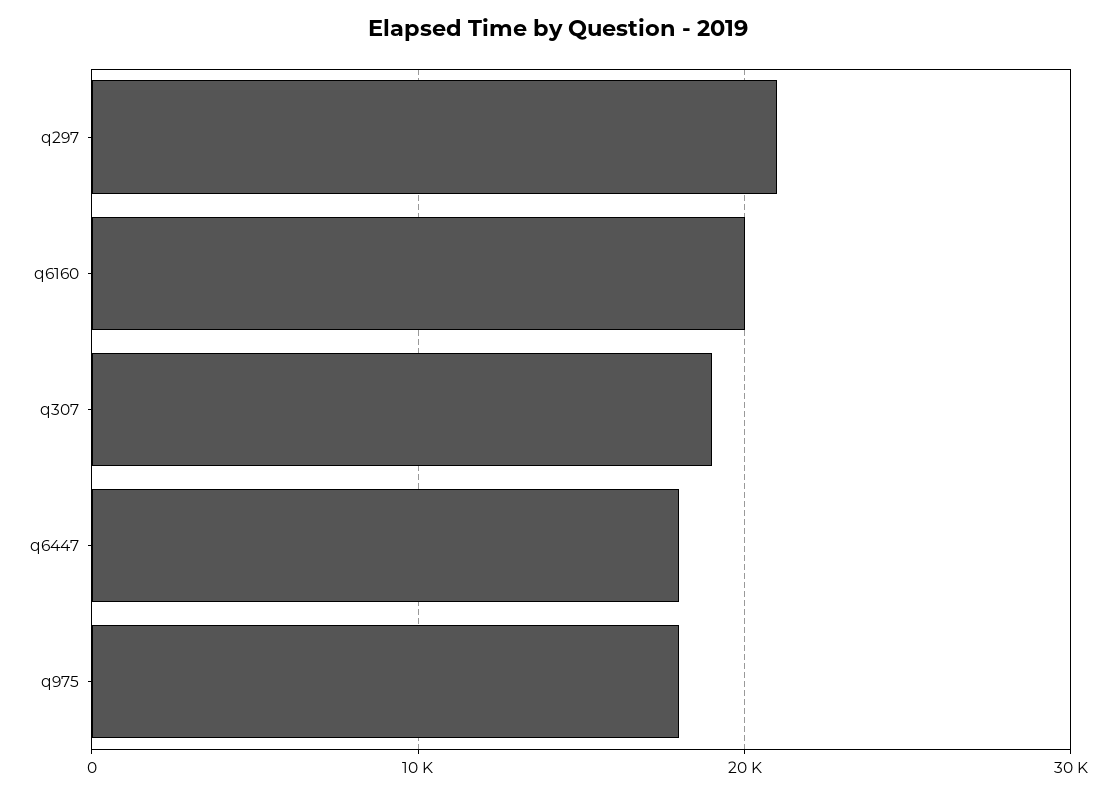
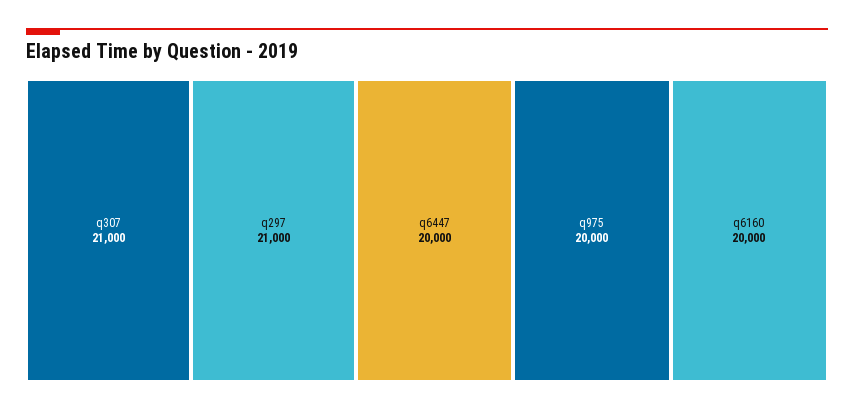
q307: 19000 -> 21000
q6447: 18000 -> 20000
q975: 18000 -> 20000

